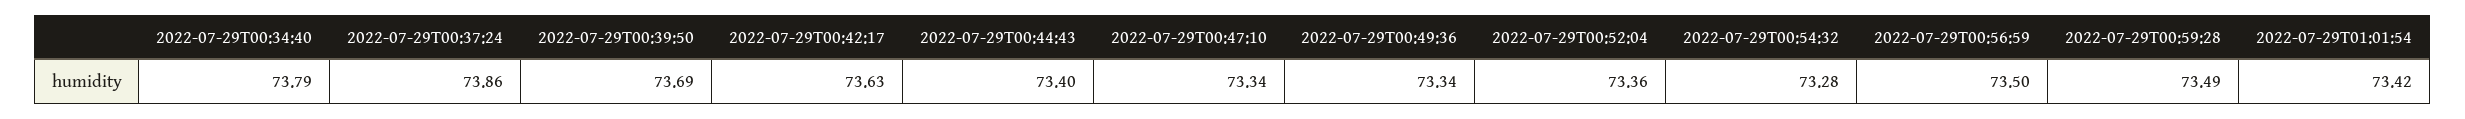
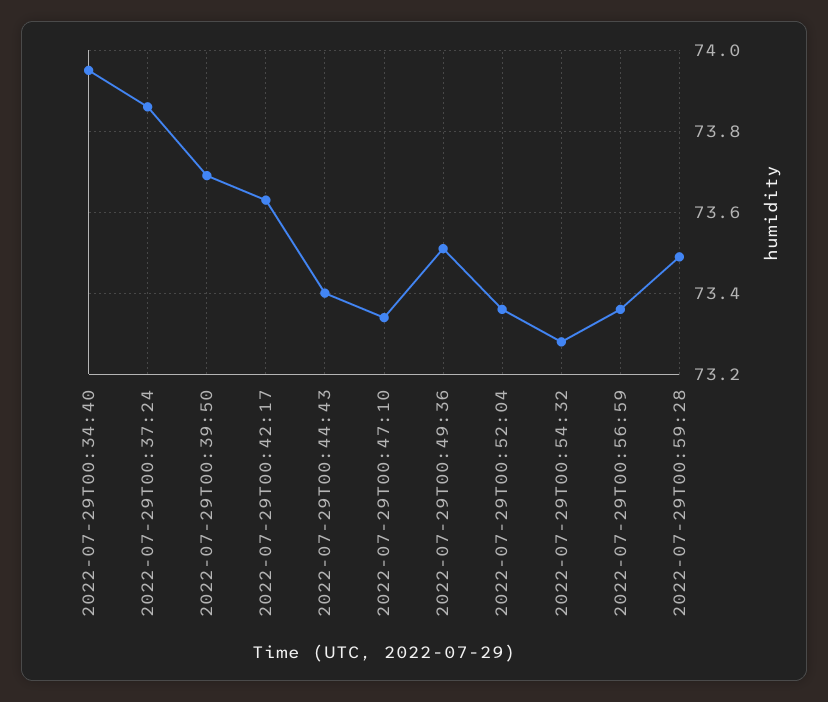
2022-07-29T00:34:40: 73.79 -> 73.95
2022-07-29T00:49:36: 73.34 -> 73.5
2022-07-29T00:56:59: 73.5 -> 73.35
2022-07-29T01:01:54: 73.42 -> none

